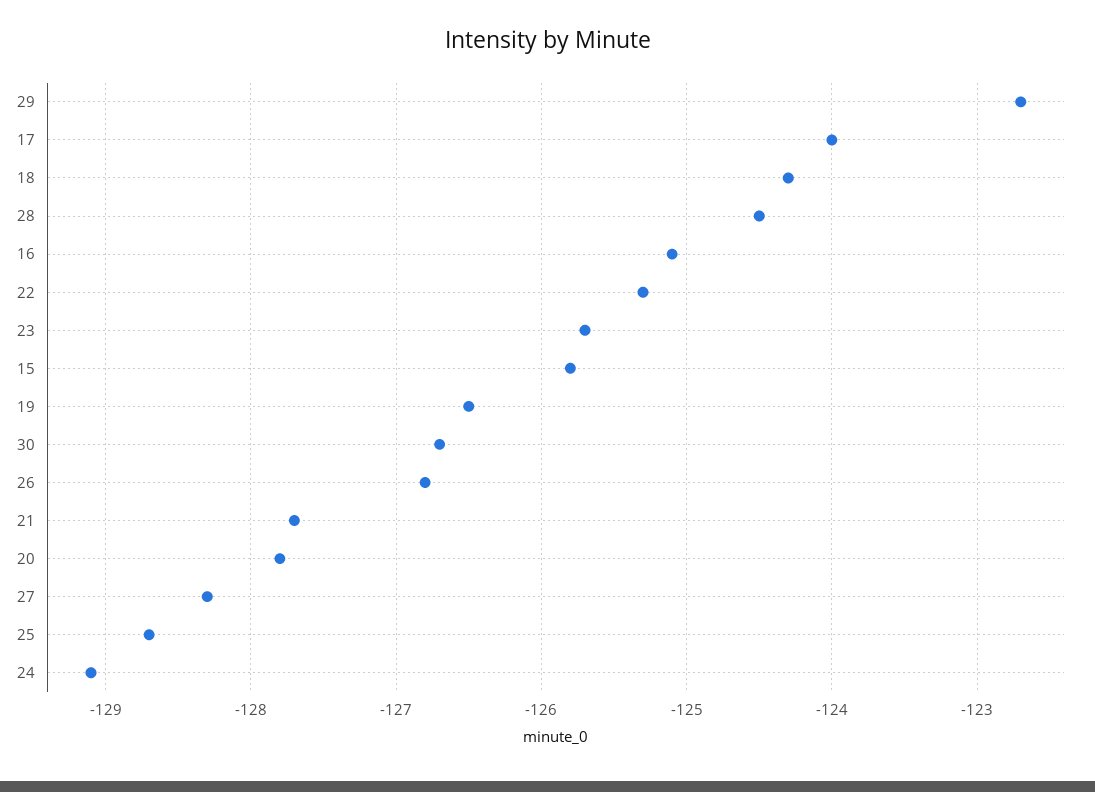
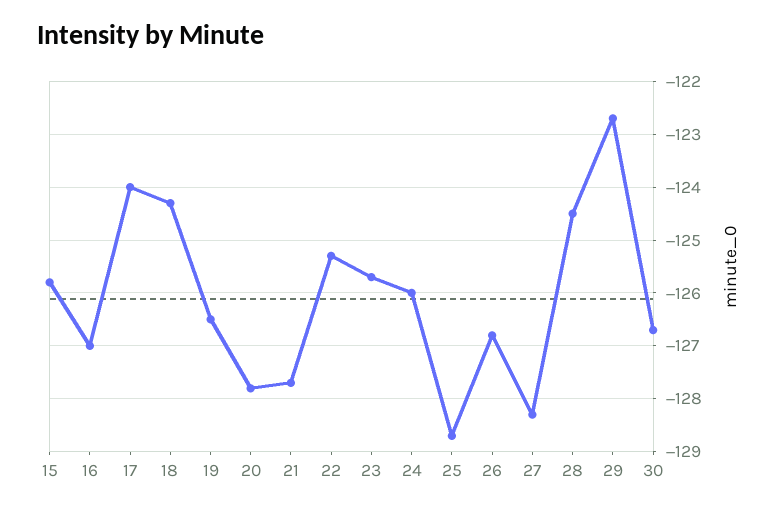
16: -125.1 -> -127
24: -129.1 -> -126

